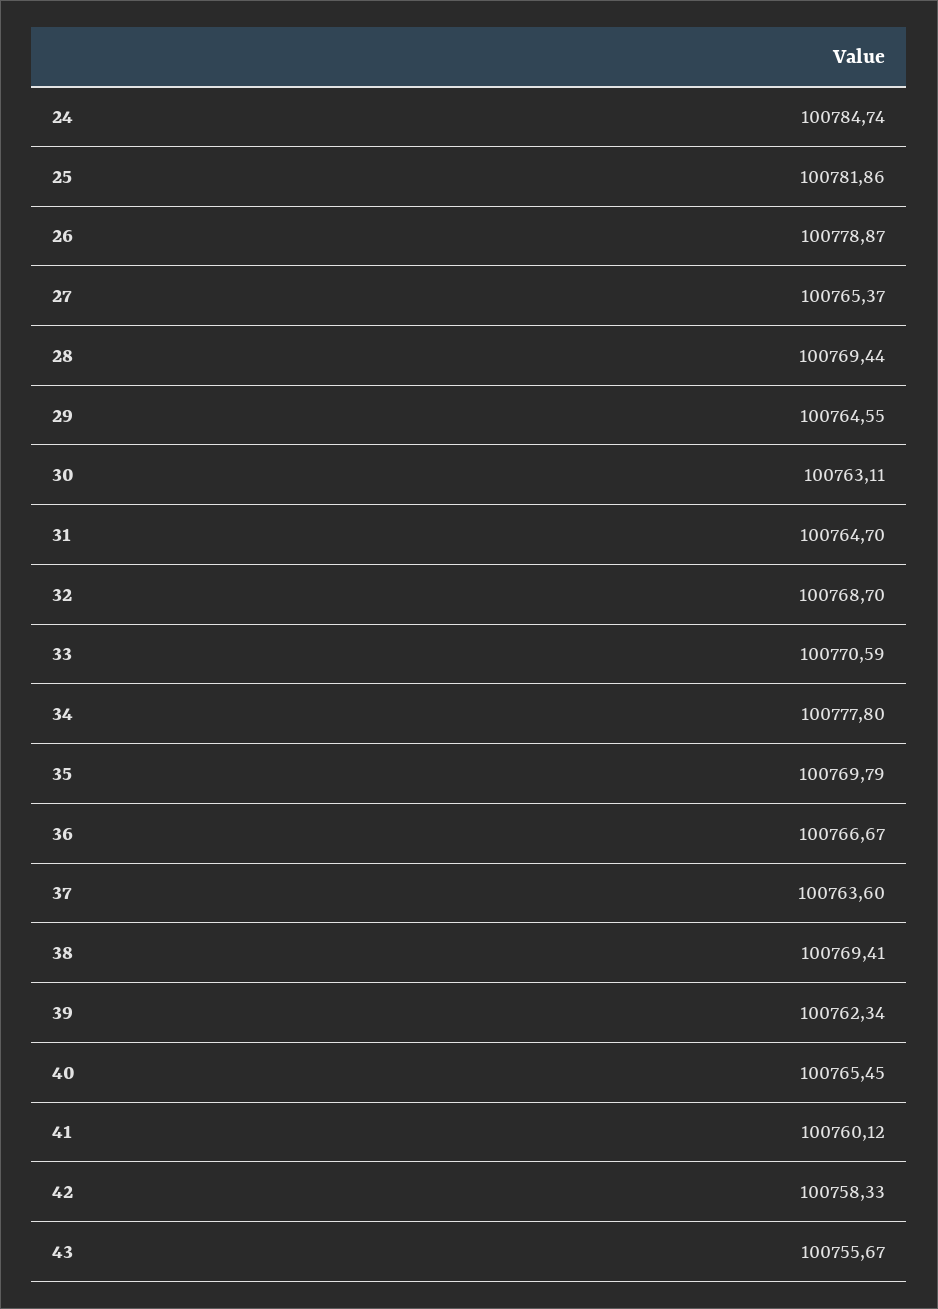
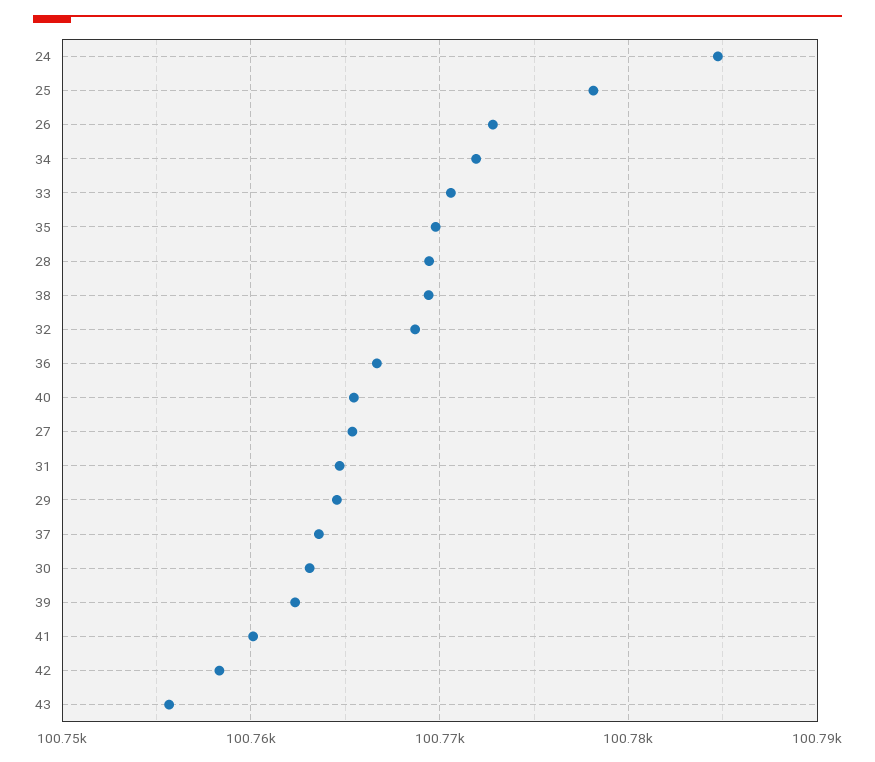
25: 100781.86 -> 100778
26: 100778.87 -> 100773
34: 100777.8 -> 100772

